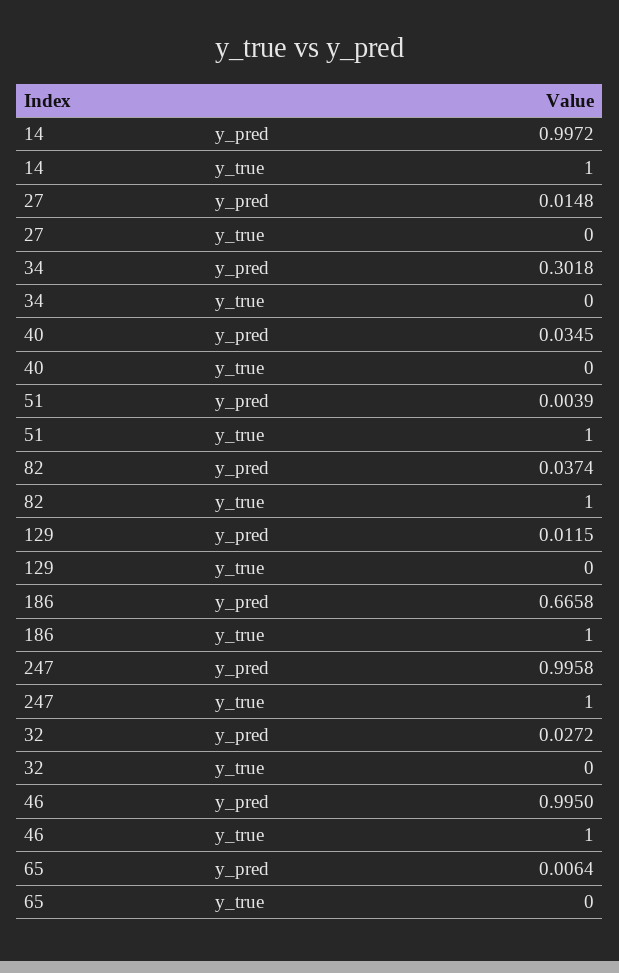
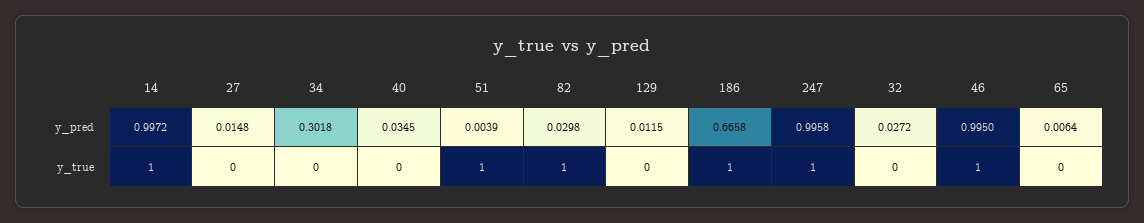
82, y_pred: 0.0374 -> 0.0298

